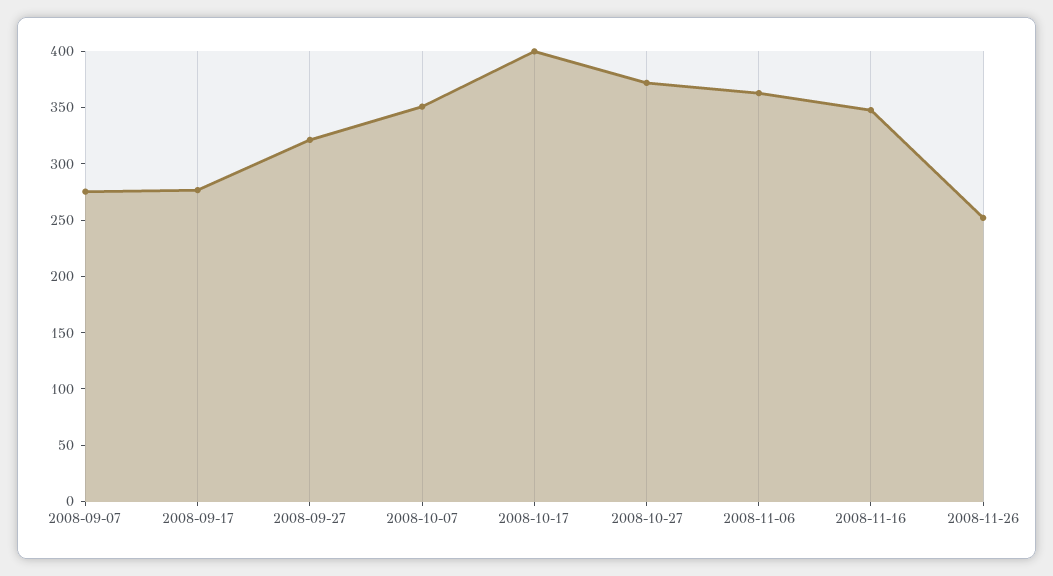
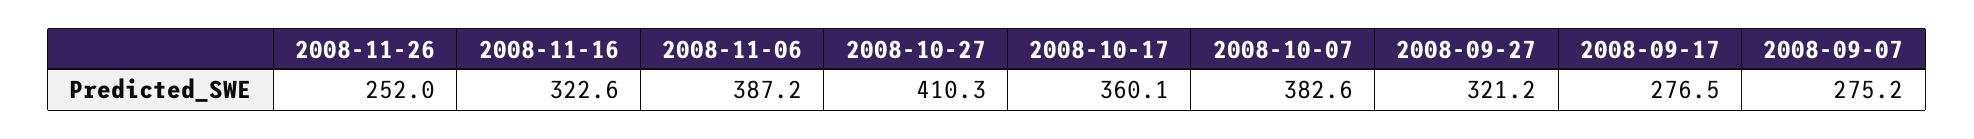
2008-10-07: 350 -> 382.6
2008-10-17: 400 -> 360.1
2008-10-27: 370 -> 410.3
2008-11-06: 360 -> 387.2
2008-11-16: 350 -> 322.6

